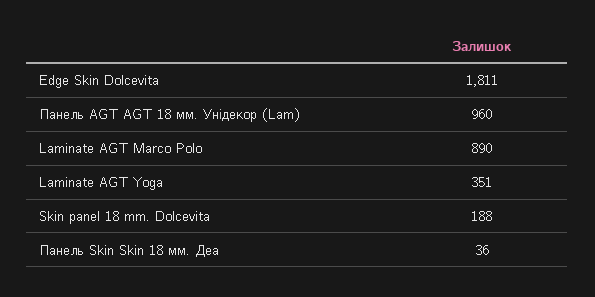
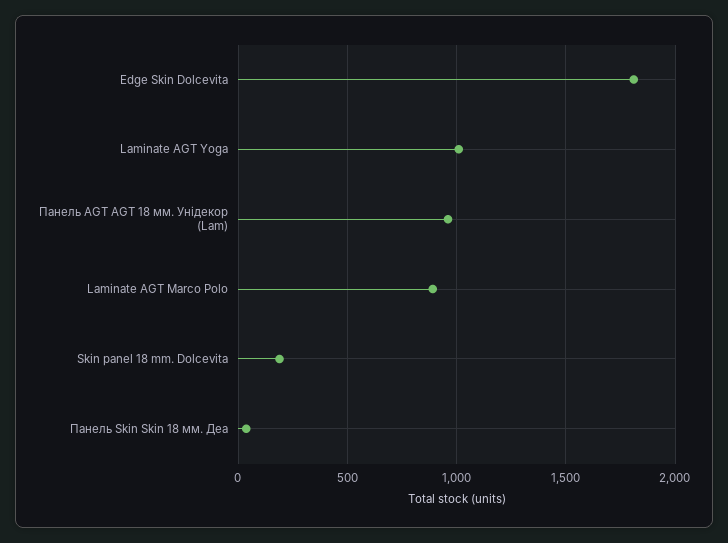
Laminate AGT Yoga: 351 -> 1000

